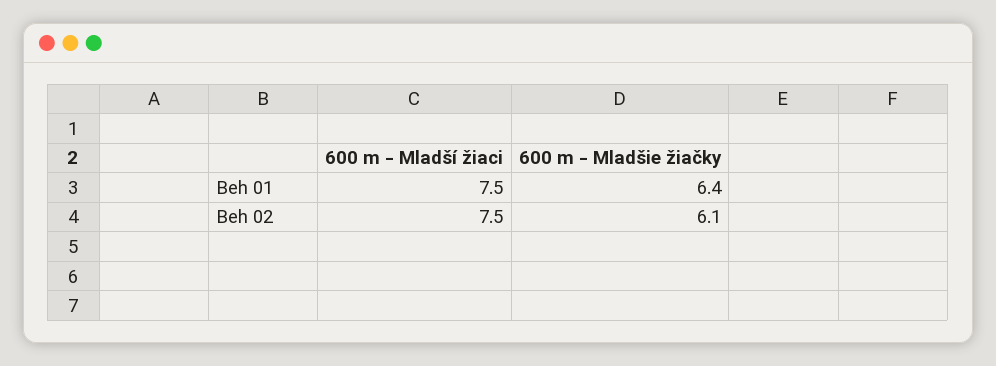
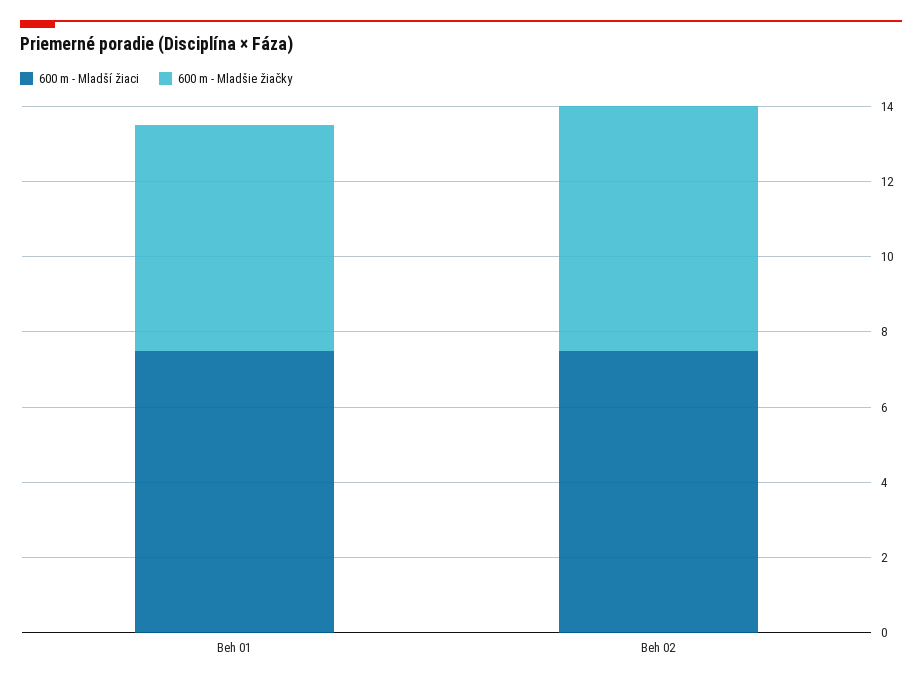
600 m - Mladšie žiačky, Beh 01: 6.4 -> 6
600 m - Mladšie žiačky, Beh 02: 6.1 -> 6.5

